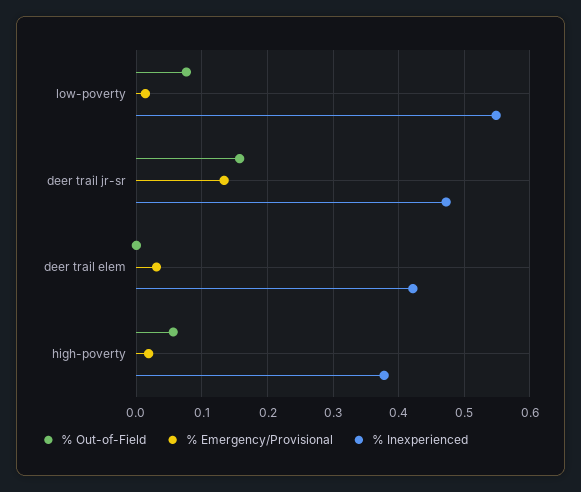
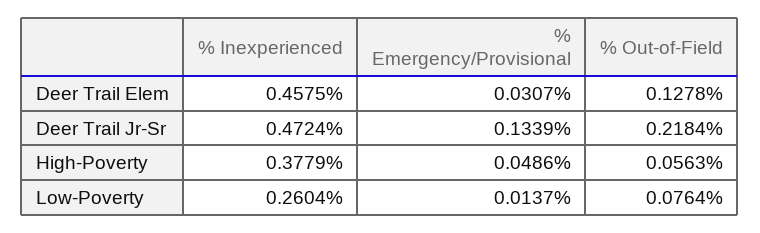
% Inexperienced, low-poverty: 0.55 -> 0.2604
% Out-of-Field, deer trail jr-sr: 0.16 -> 0.2184
% Out-of-Field, deer trail elem: 0 -> 0.1278
% Inexperienced, deer trail elem: 0.42 -> 0.4575
% Emergency/Provisional, high-poverty: 0.02 -> 0.0486

